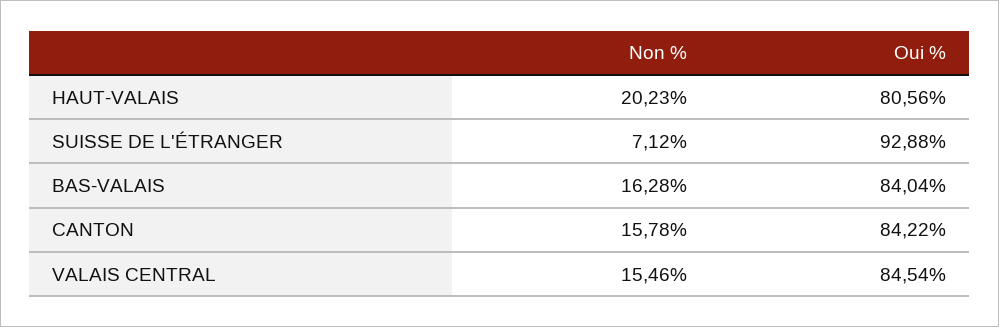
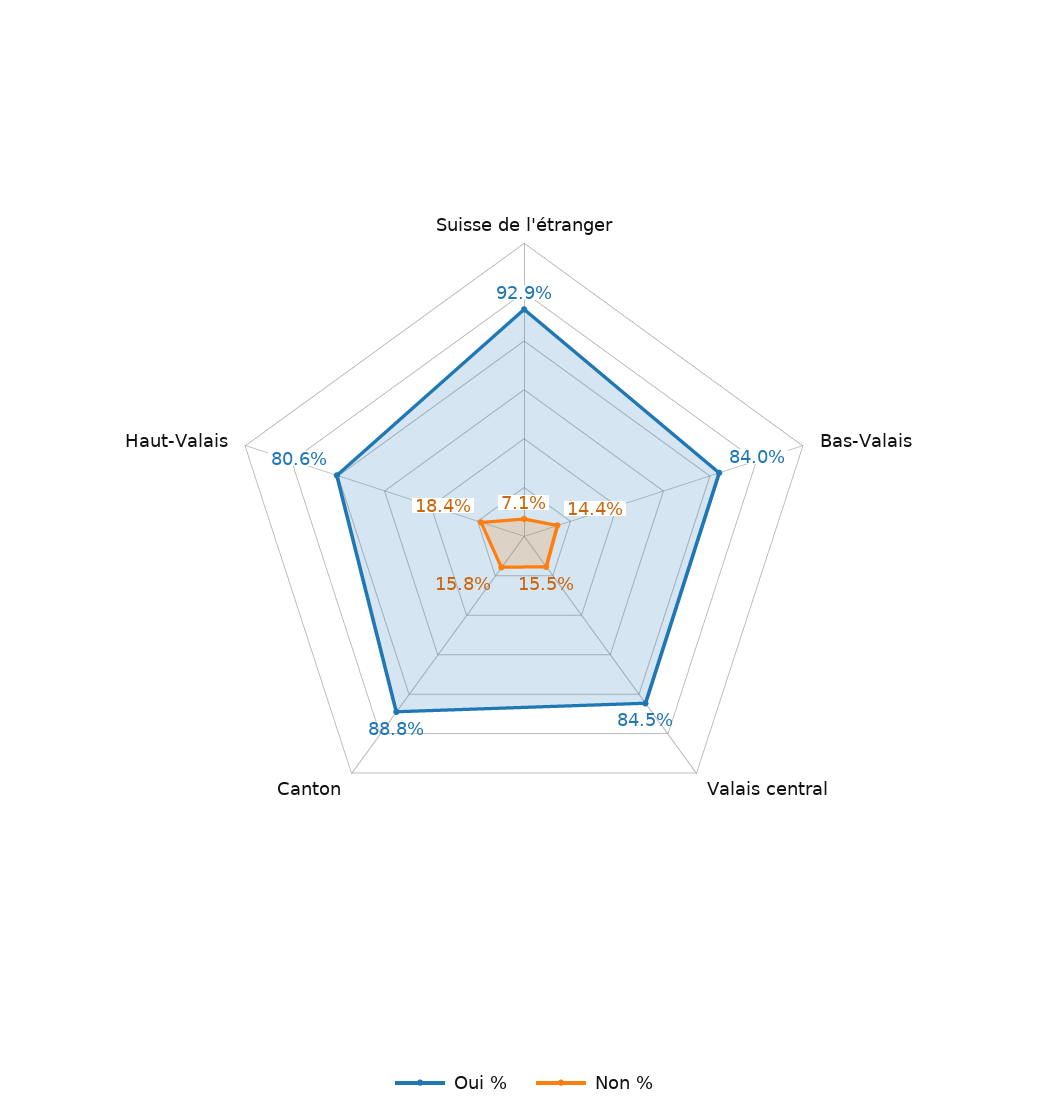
Non %, HAUT-VALAIS: 20.23 -> 18.4
Non %, BAS-VALAIS: 16.28 -> 14.4
Oui %, CANTON: 84.22 -> 88.8

